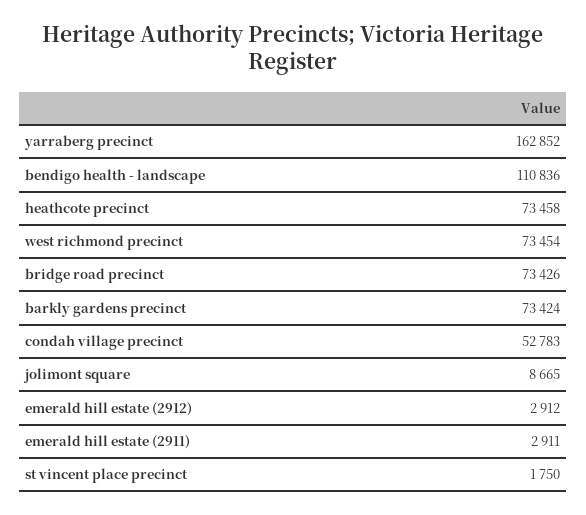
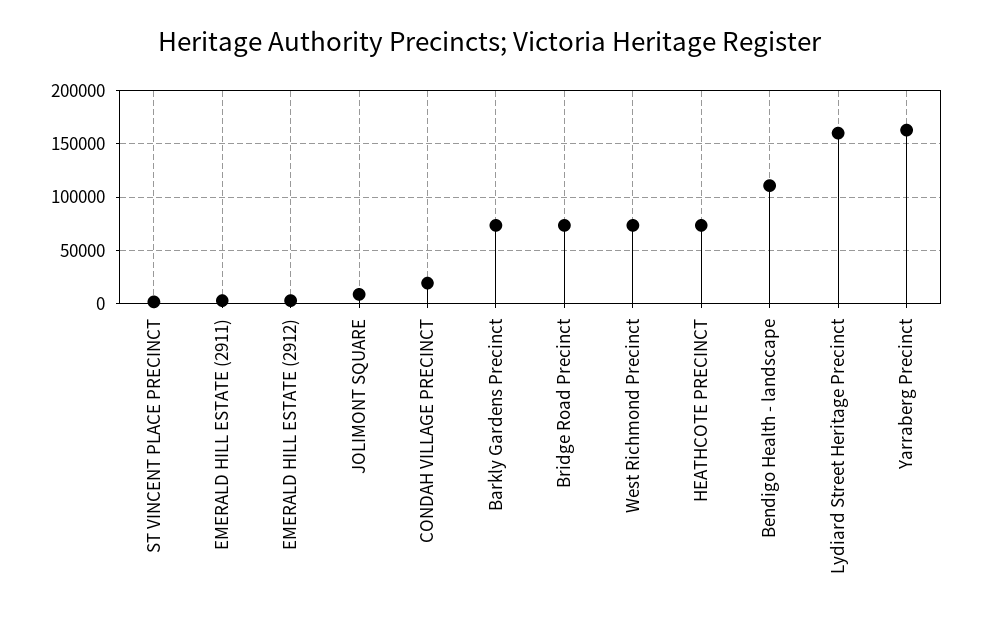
condah village precinct: 52783 -> 20000
Lydiard Street Heritage Precinct: none -> 160000

